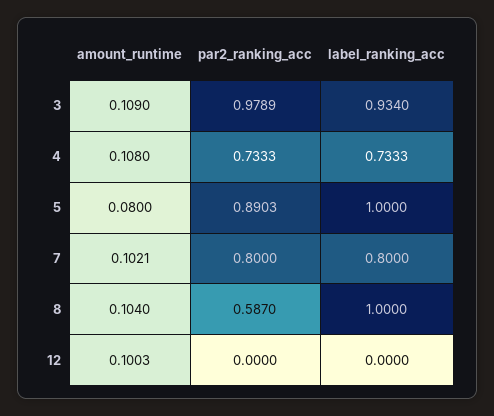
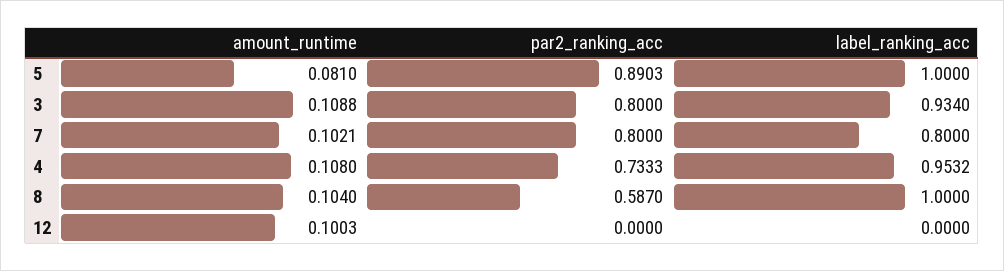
amount_runtime, 3: 0.109 -> 0.1088
par2_ranking_acc, 3: 0.9789 -> 0.8
label_ranking_acc, 4: 0.7333 -> 0.9532
amount_runtime, 5: 0.08 -> 0.081

